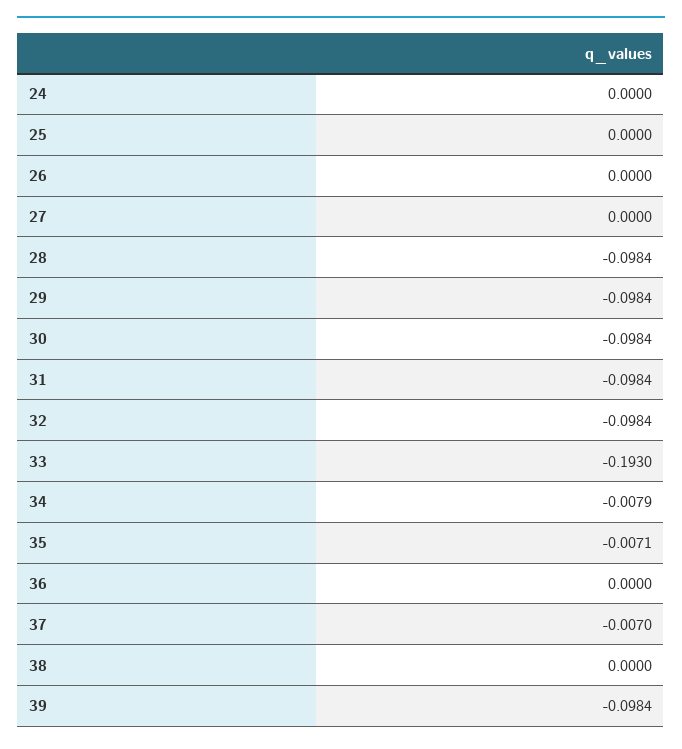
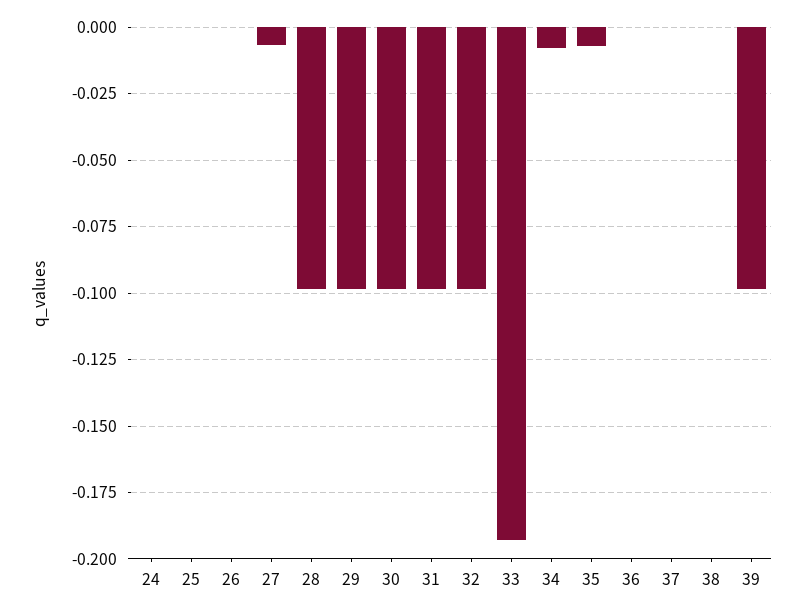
27: 0 -> -0.0075
37: -0.007 -> 0

